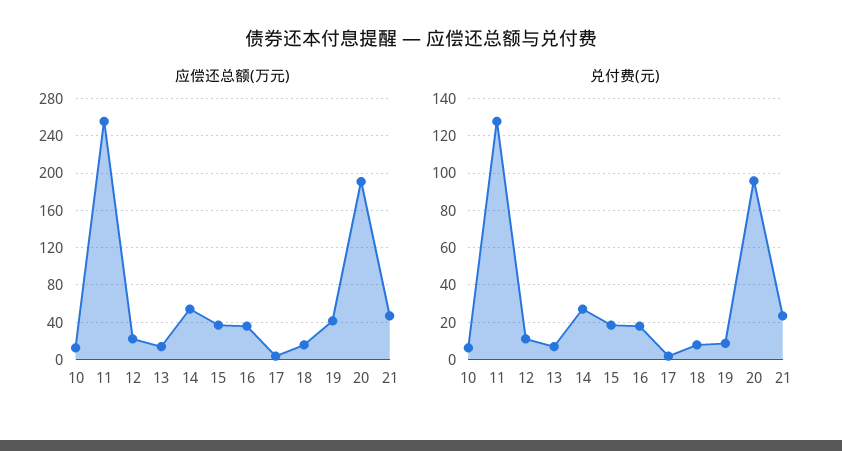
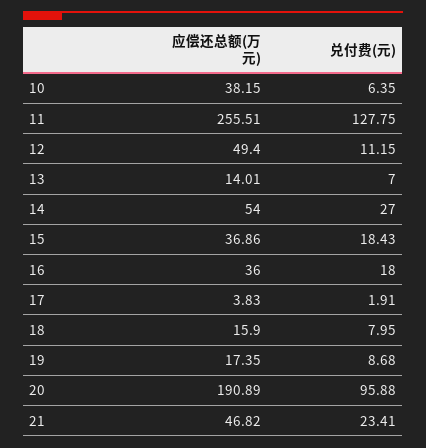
应偿还总额(万元), 10: 10 -> 38.15
应偿还总额(万元), 12: 20 -> 49.4
应偿还总额(万元), 19: 40 -> 17.35

